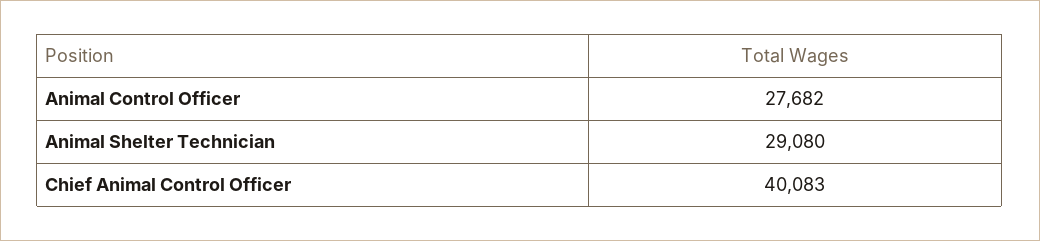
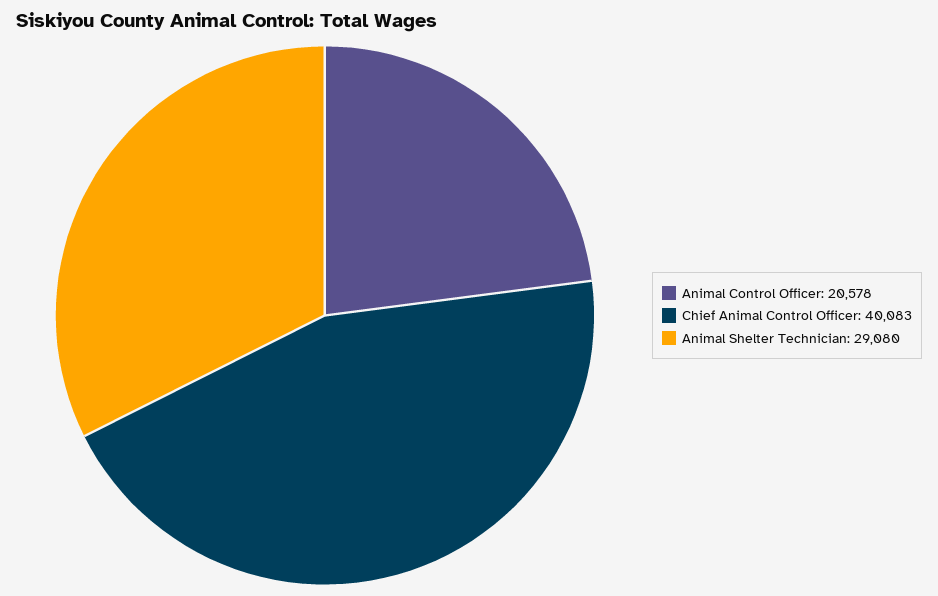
Animal Control Officer: 27682 -> 20578

